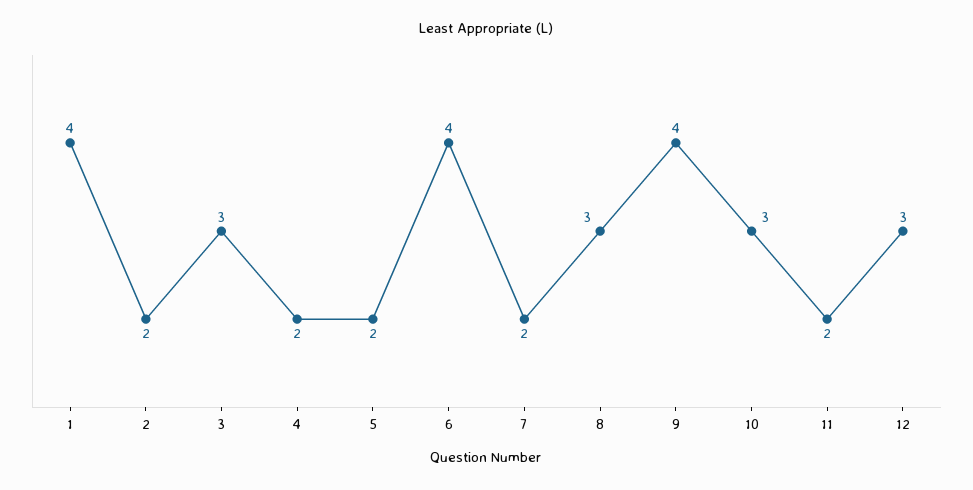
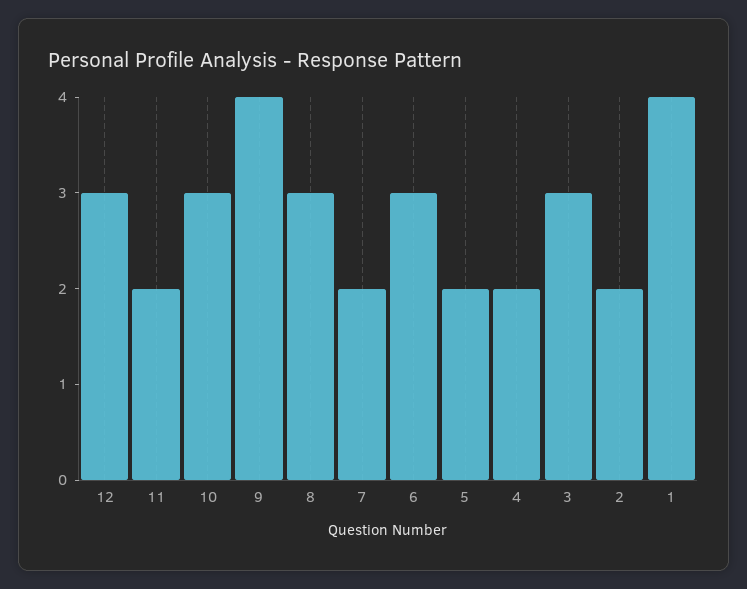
6: 4 -> 3

